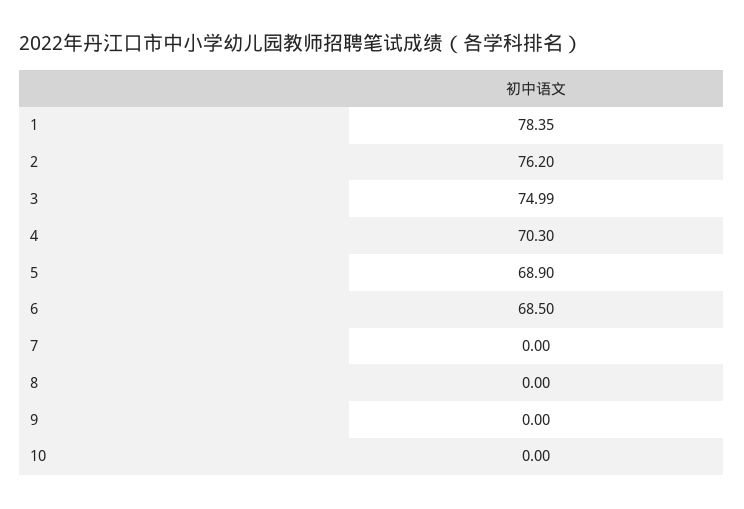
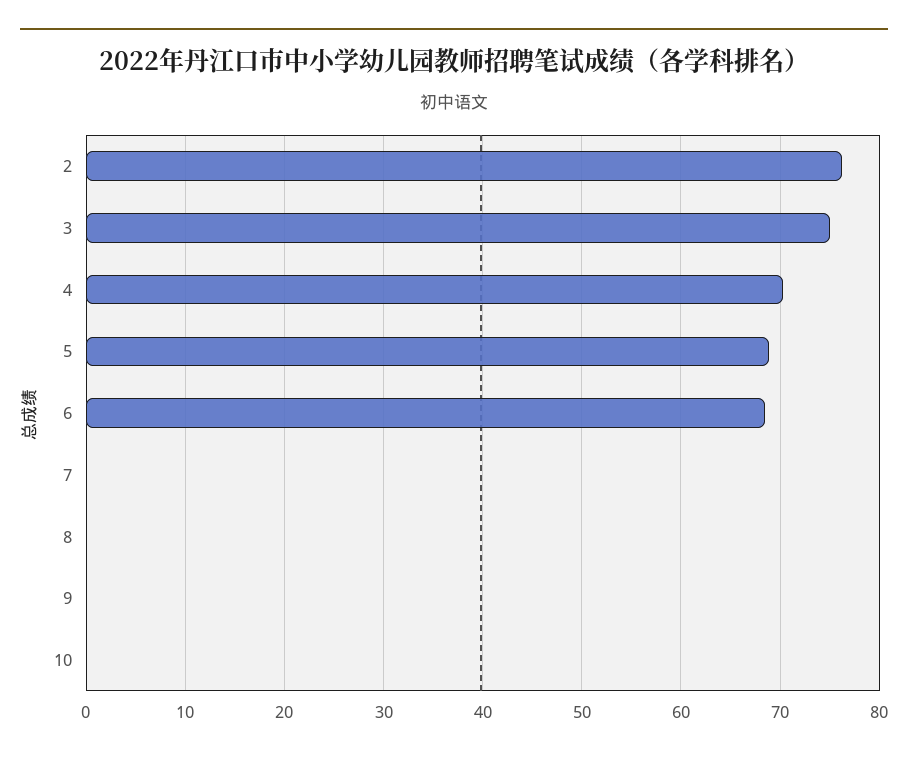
1: 78.35 -> none

